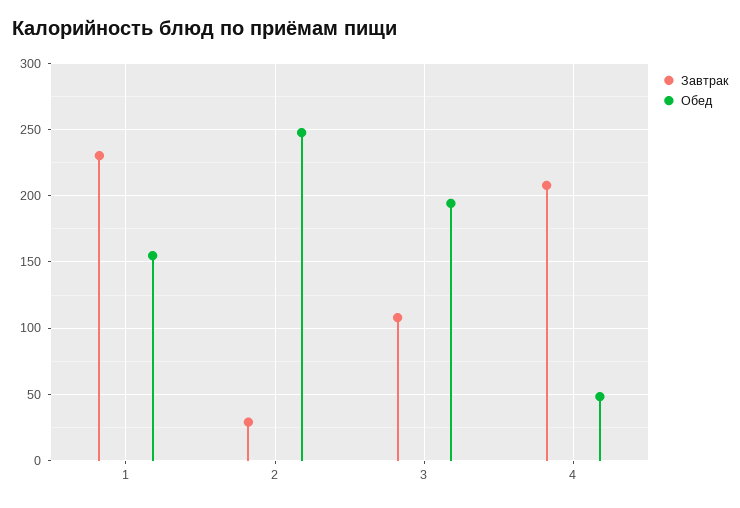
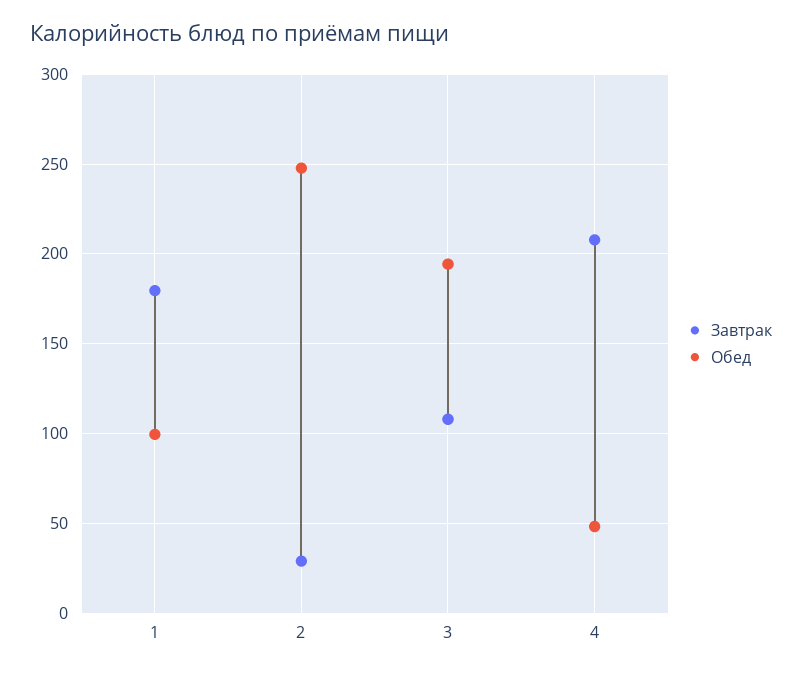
Завтрак, 1: 230 -> 180
Обед, 1: 155 -> 100

